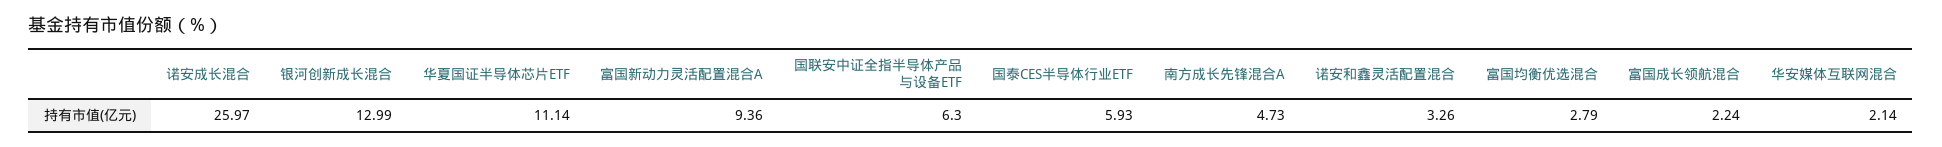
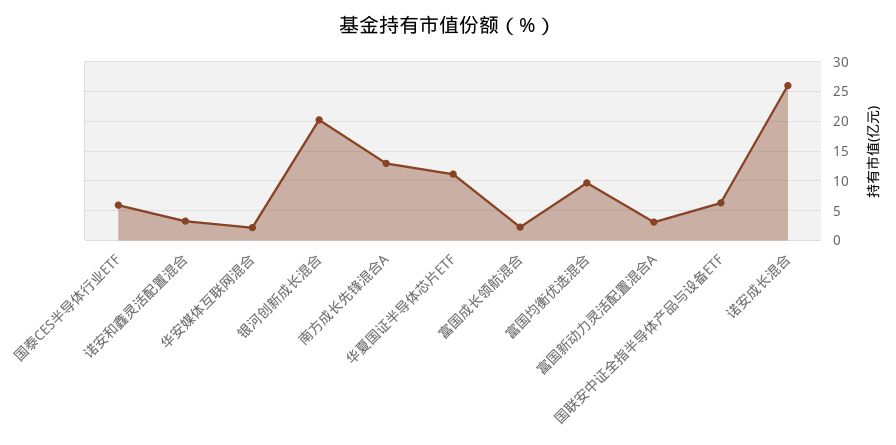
银河创新成长混合: 12.99 -> 20
富国新动力灵活配置混合A: 9.36 -> 2.5
南方成长先锋混合A: 4.73 -> 12.5
富国均衡优选混合: 2.79 -> 10

